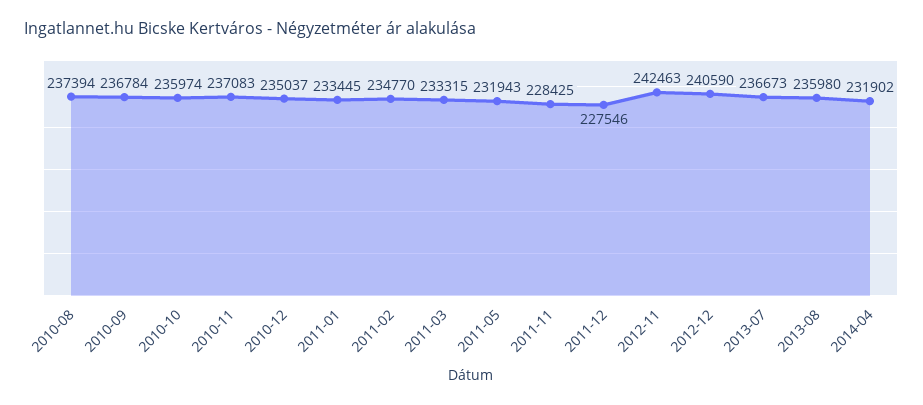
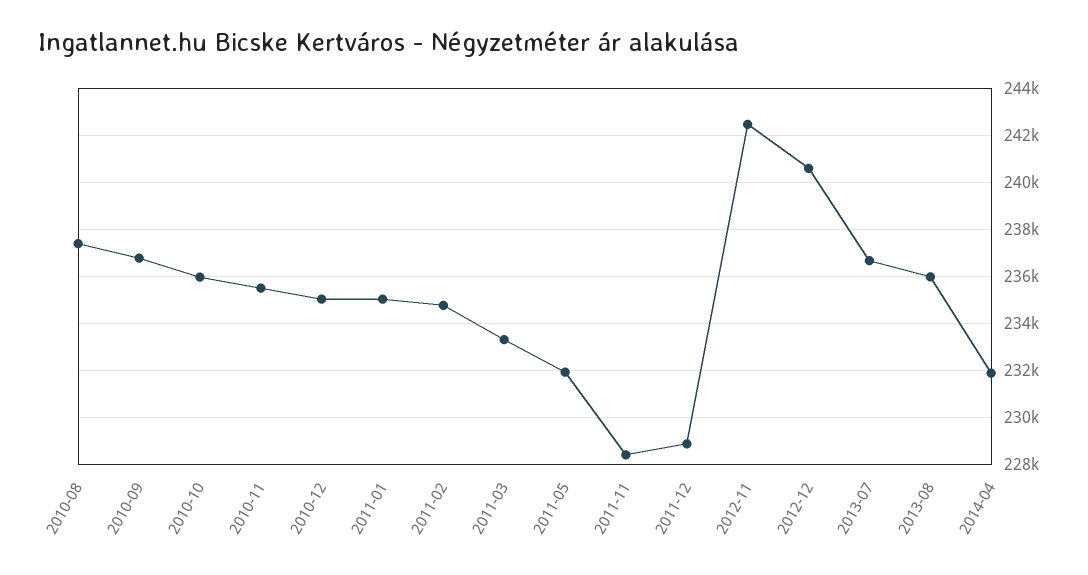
2010-11: 237083 -> 235500
2011-01: 233445 -> 235000
2011-12: 227546 -> 229000

